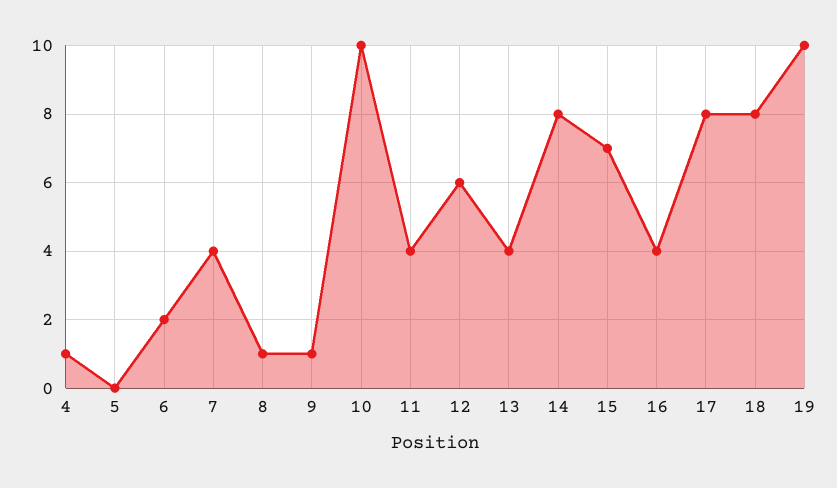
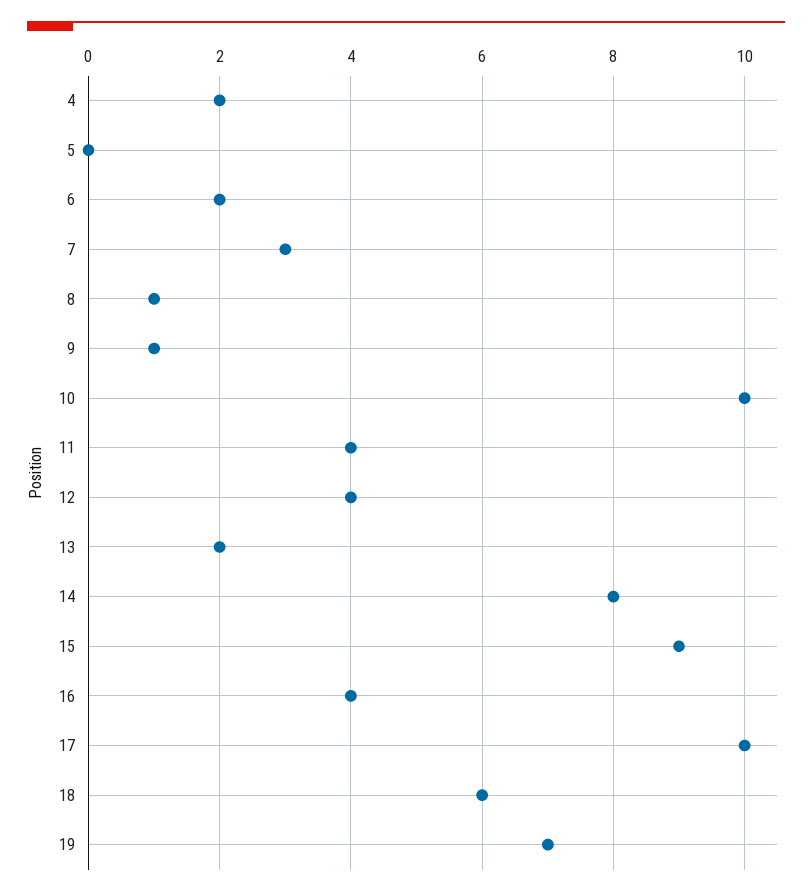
4: 1 -> 2
7: 4 -> 3
12: 6 -> 4
13: 4 -> 2
15: 7 -> 9
17: 8 -> 10
18: 8 -> 6
19: 10 -> 7

